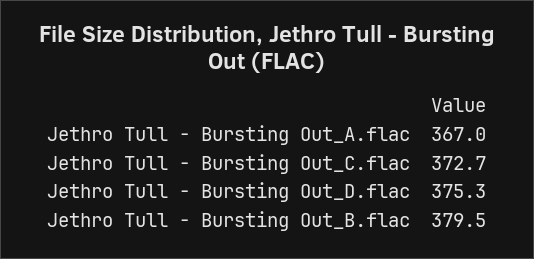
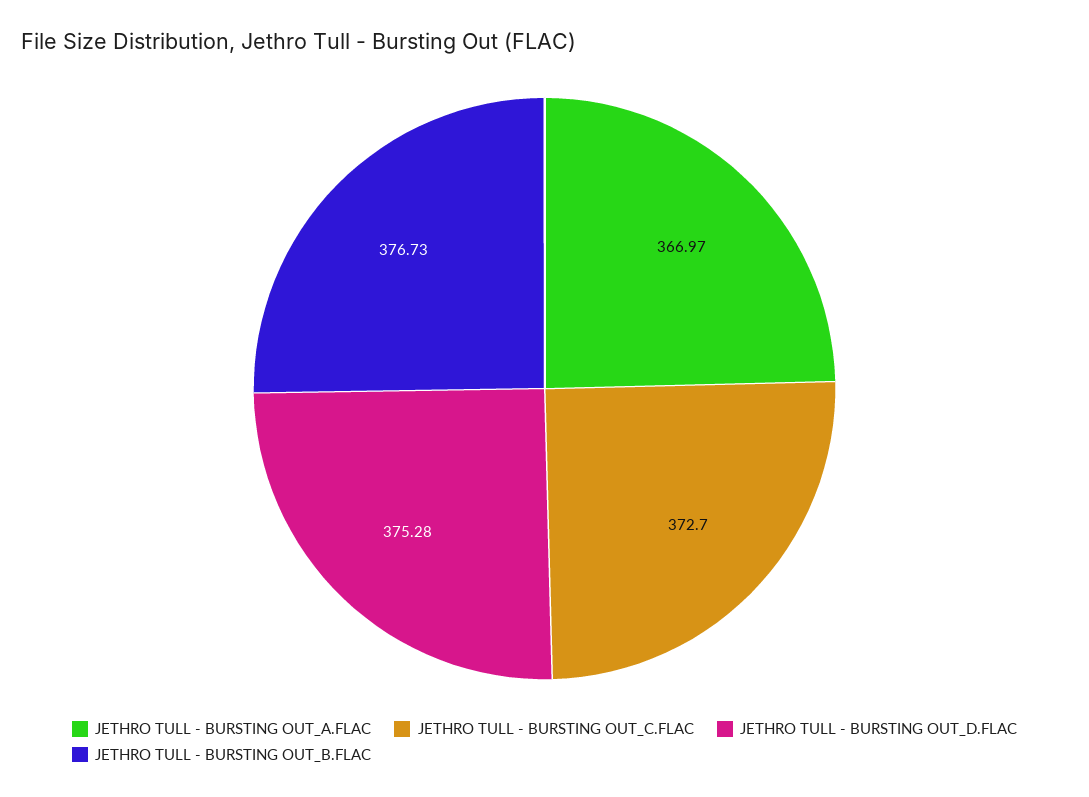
Jethro Tull - Bursting Out_B.flac: 379.5 -> 376.73

